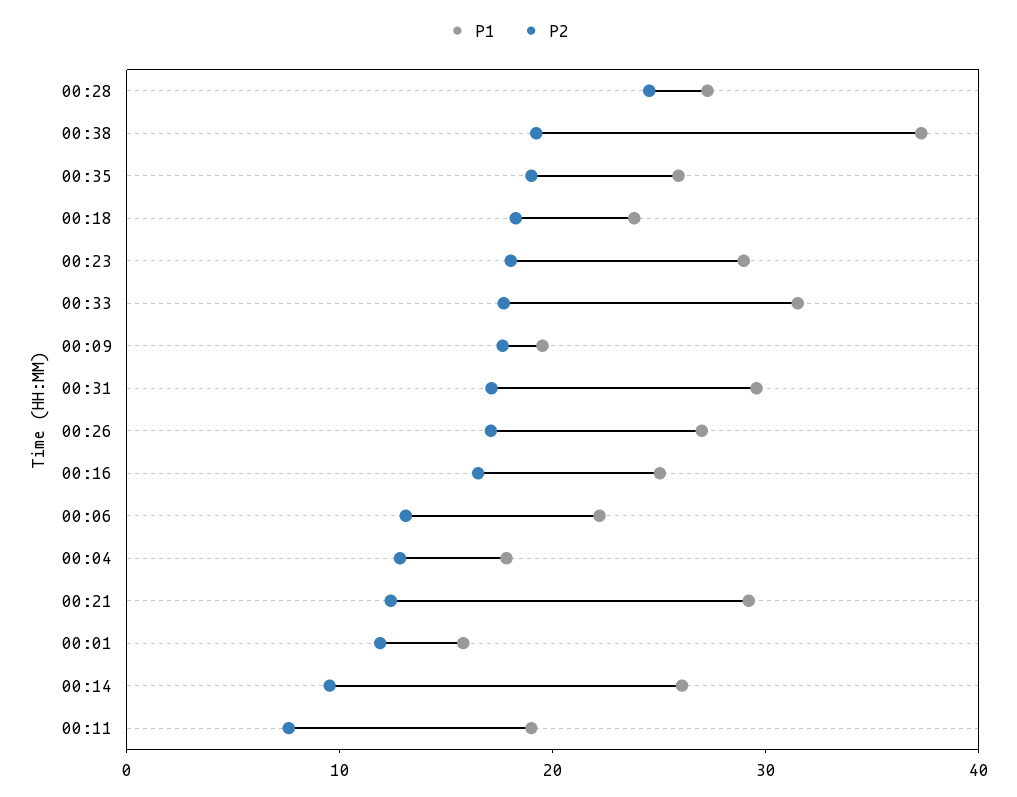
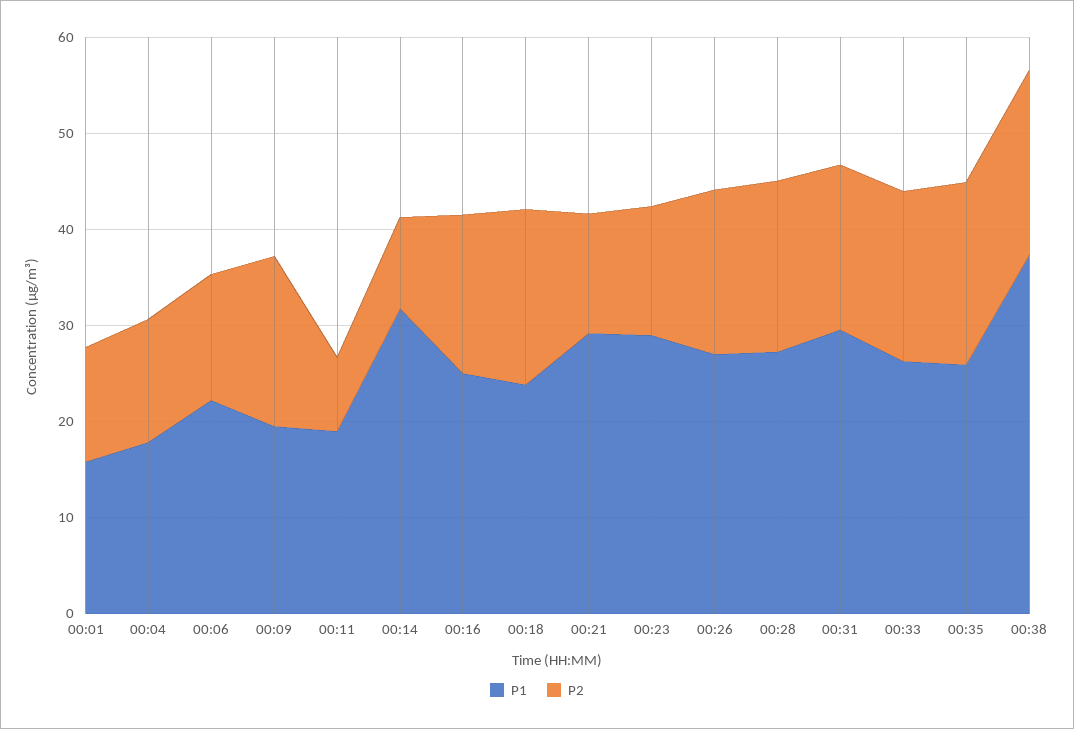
P2, 00:28: 24 -> 18
P2, 00:23: 18 -> 14
P1, 00:33: 32 -> 26
P1, 00:14: 26 -> 32

